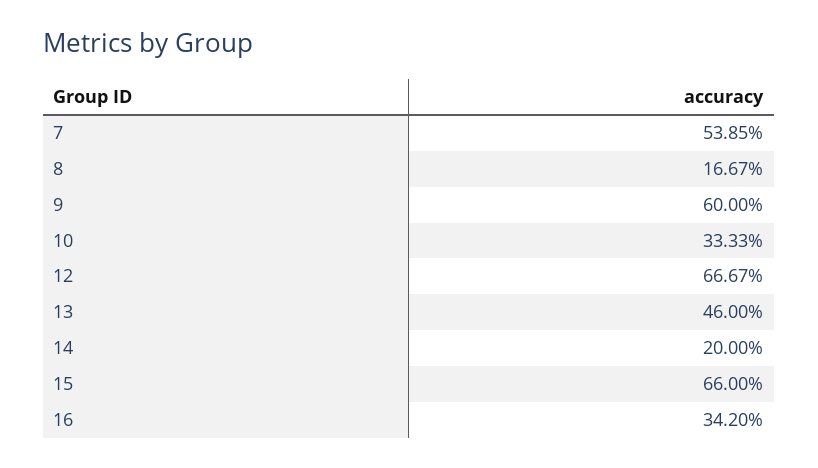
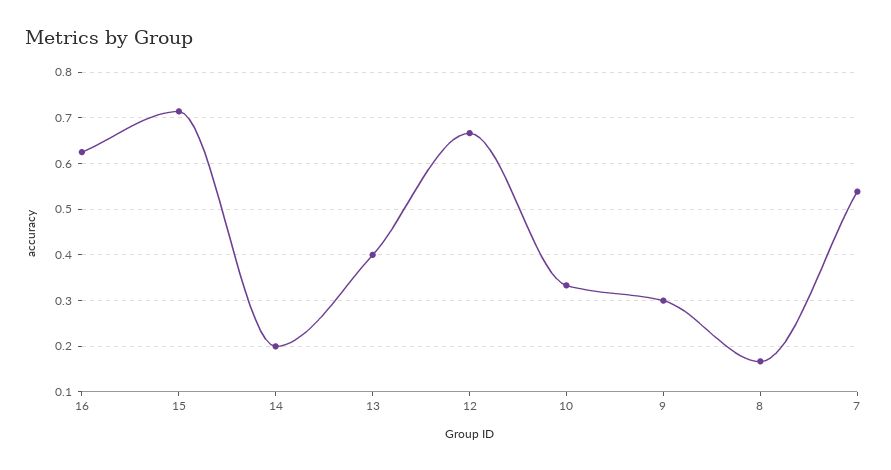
9: 0.6 -> 0.3
13: 0.46 -> 0.4
15: 0.66 -> 0.72
16: 0.342 -> 0.62

